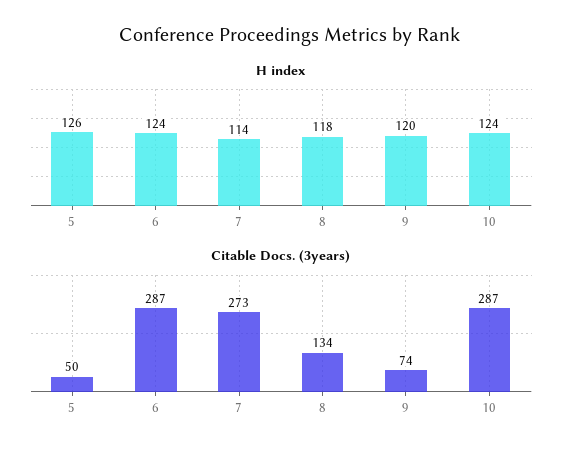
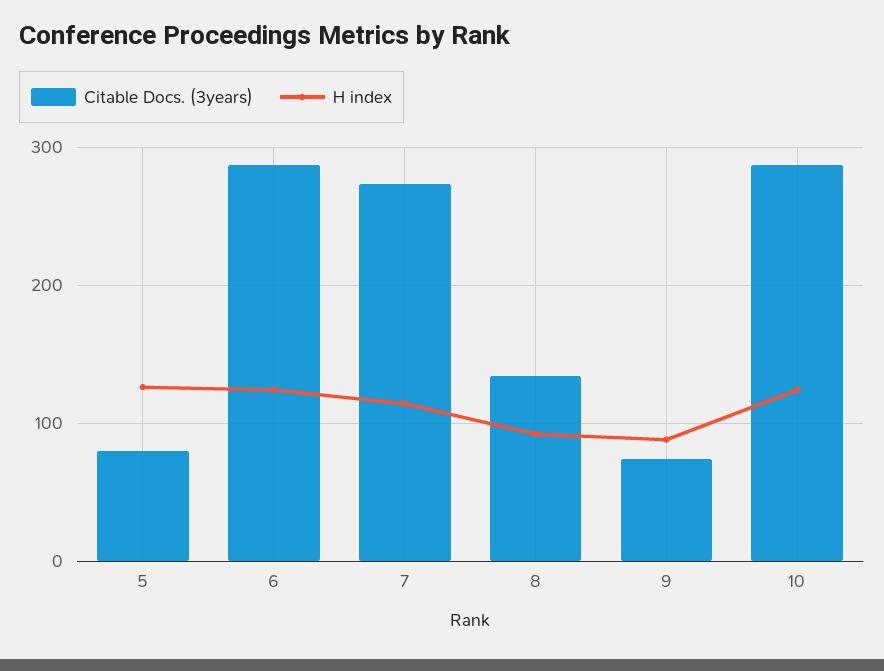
H index, 8: 118 -> 90
H index, 9: 120 -> 90
Citable Docs. (3years), 5: 50 -> 80

